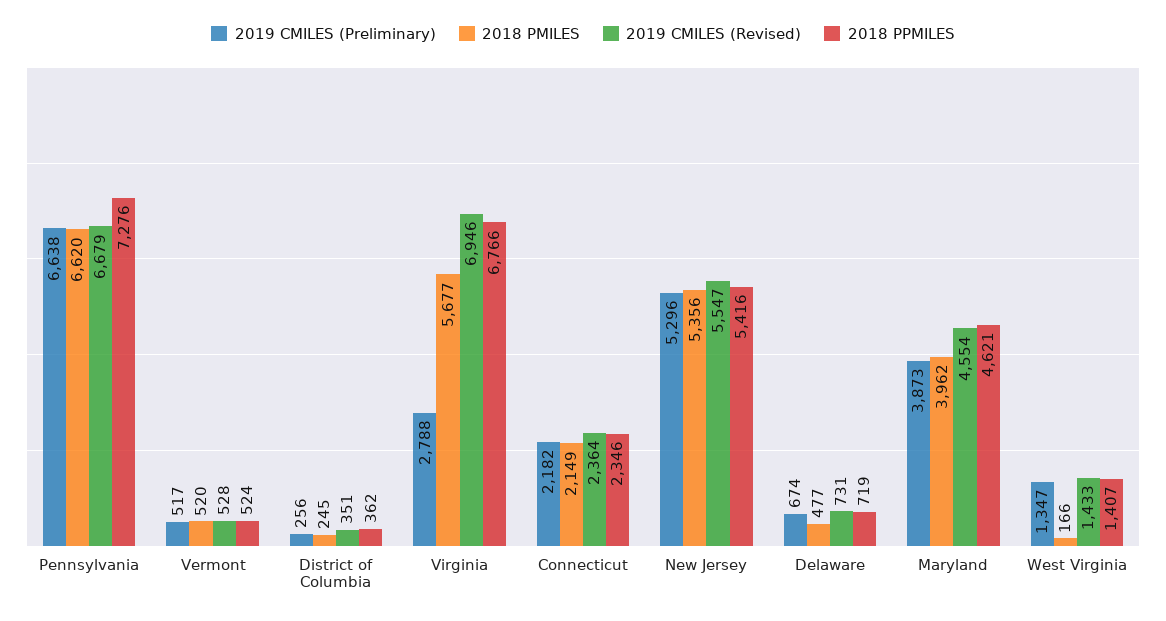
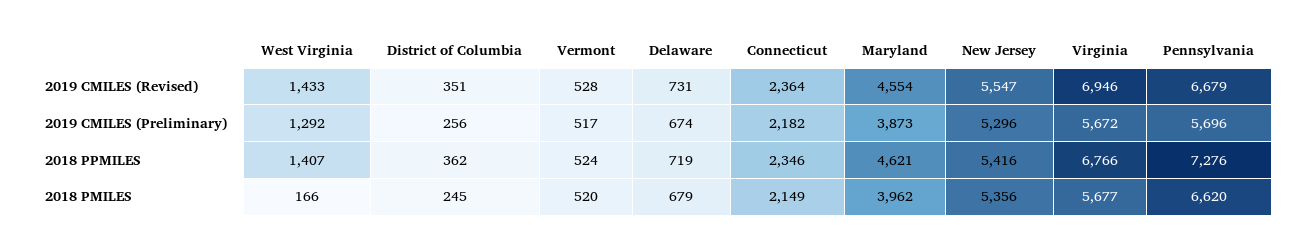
2019 CMILES (Preliminary), Pennsylvania: 6638 -> 5696
2019 CMILES (Preliminary), Virginia: 2788 -> 5672
2018 PMILES, Delaware: 477 -> 679
2019 CMILES (Preliminary), West Virginia: 1347 -> 1292

